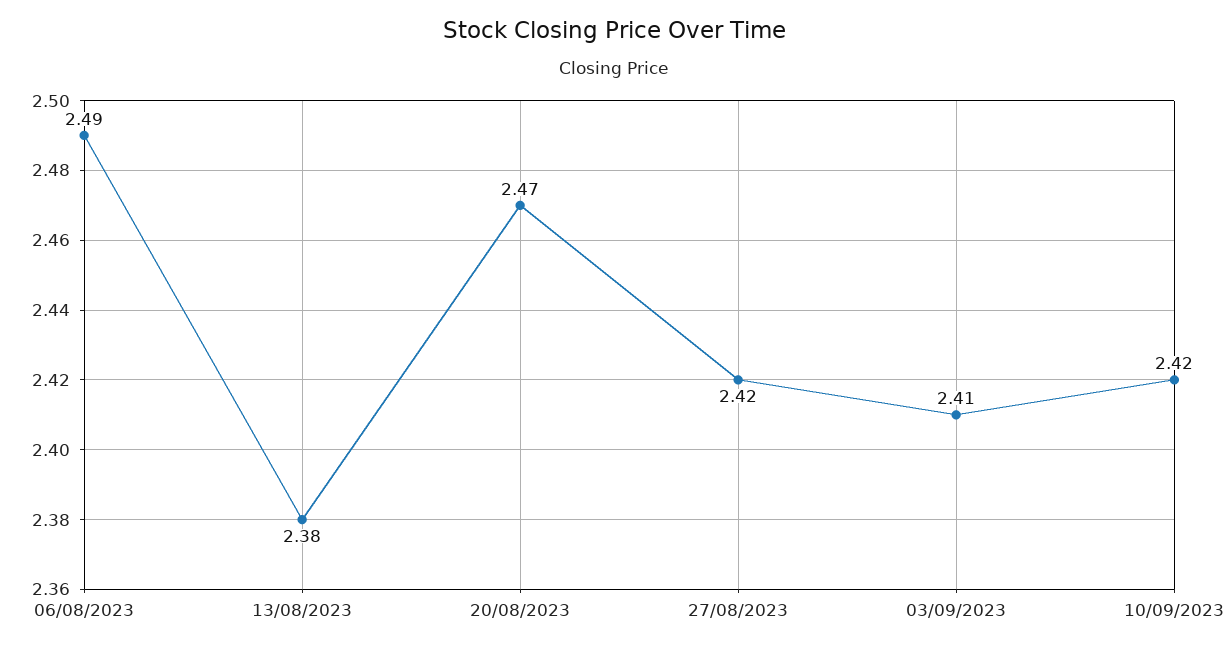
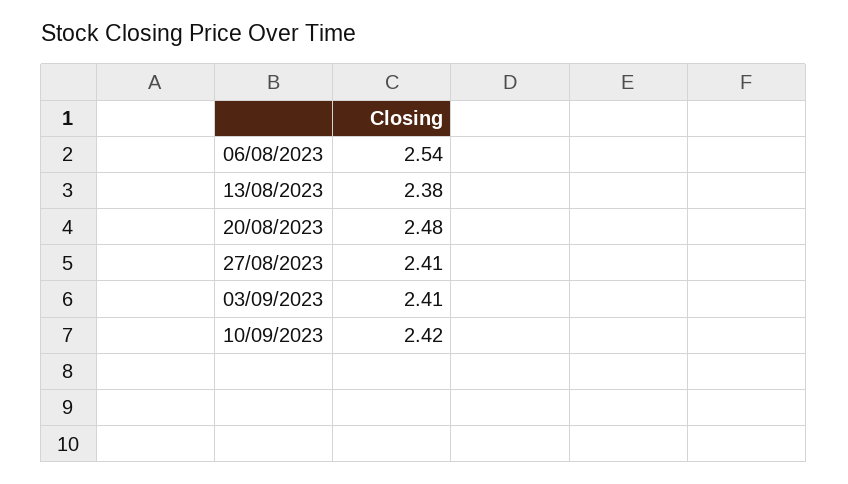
06/08/2023: 2.49 -> 2.54
20/08/2023: 2.47 -> 2.48
27/08/2023: 2.42 -> 2.41

